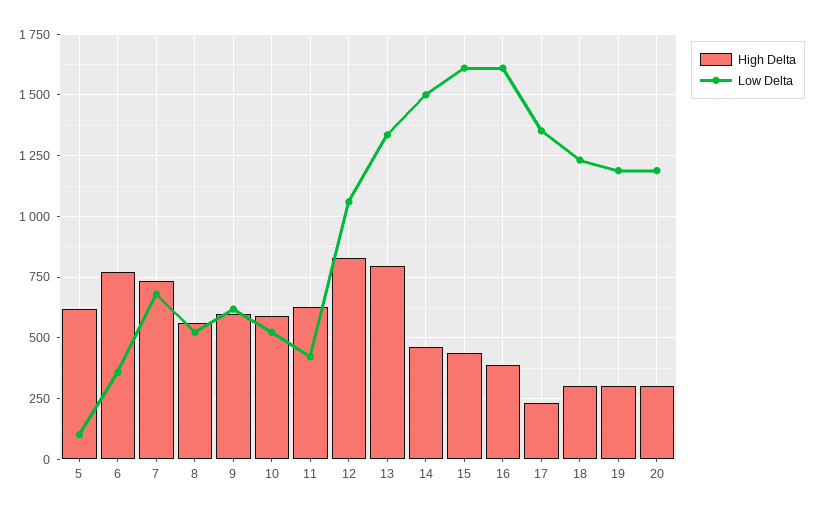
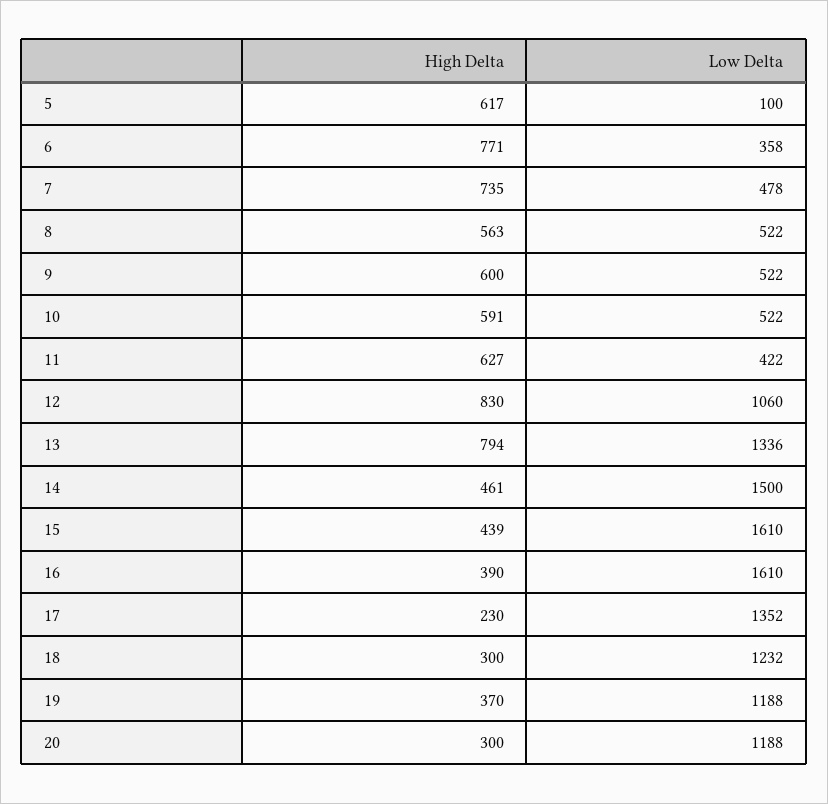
Low Delta, 7: 675 -> 478
Low Delta, 9: 625 -> 522
High Delta, 19: 300 -> 370

